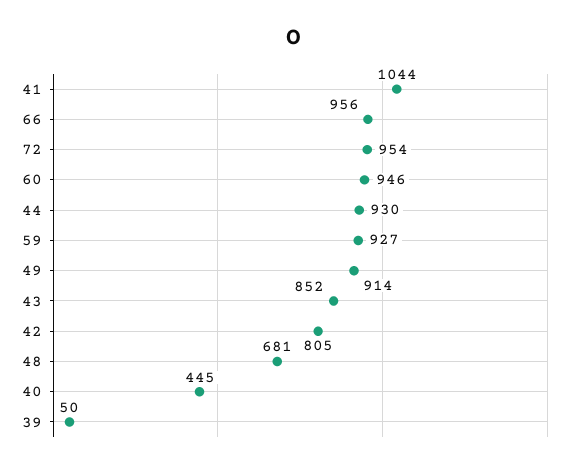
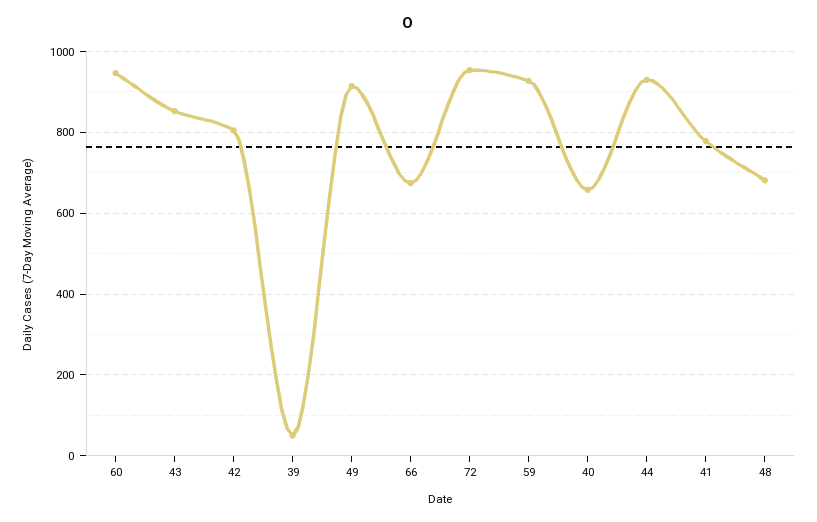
41: 1044 -> 780
66: 956 -> 680
40: 445 -> 660

